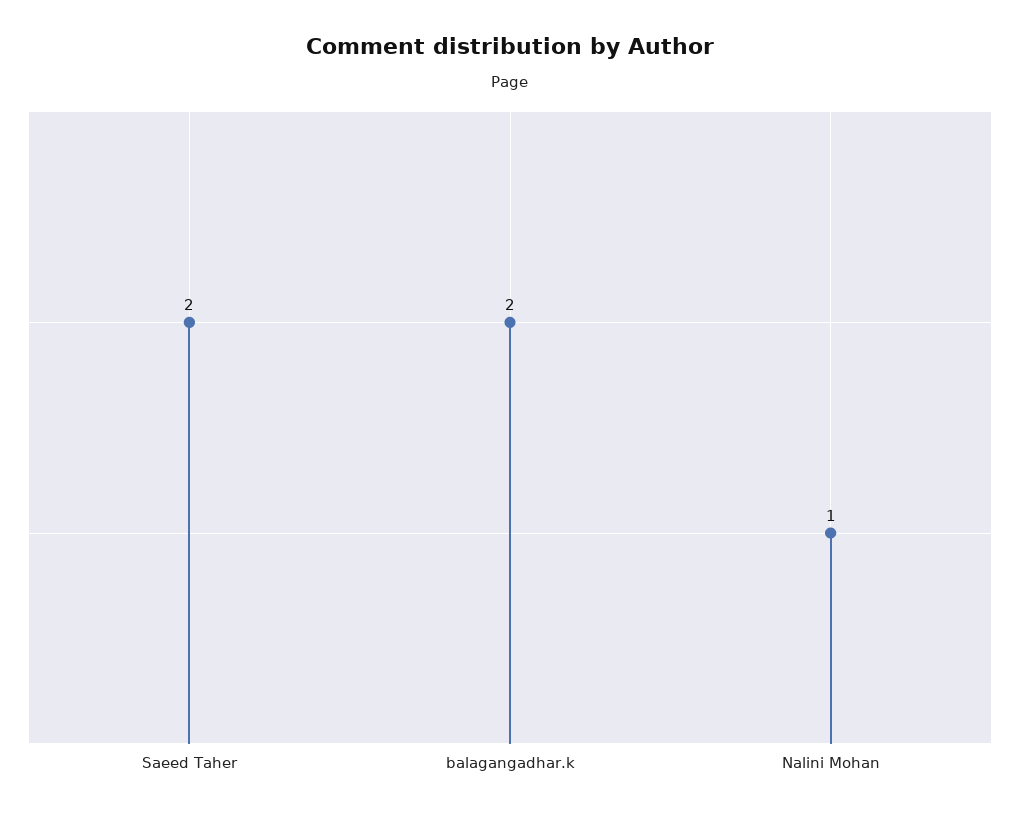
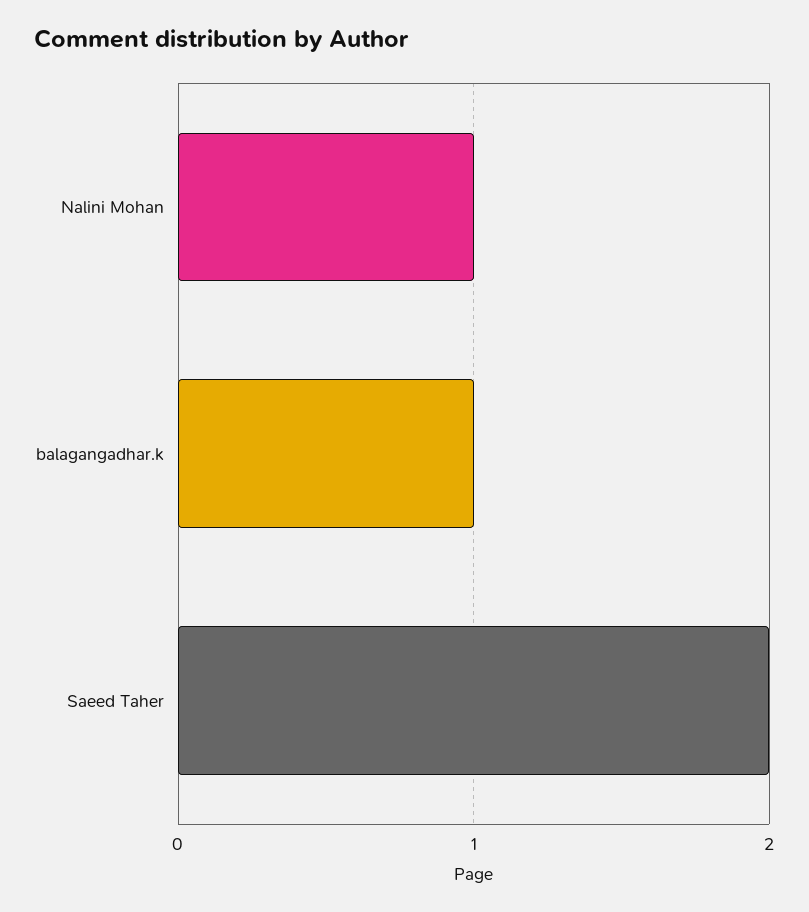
balagangadhar.k: 2 -> 1

